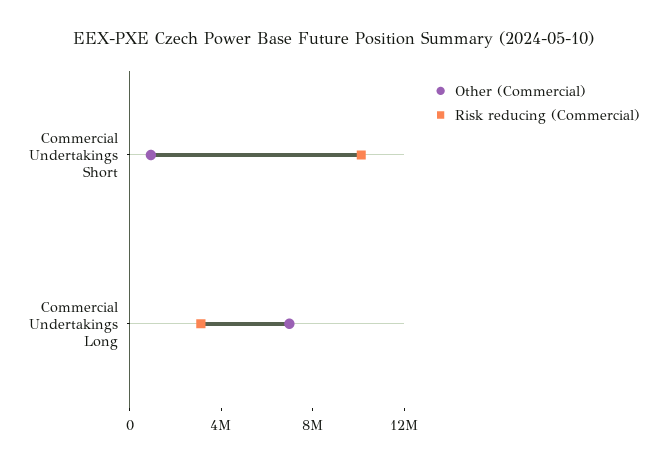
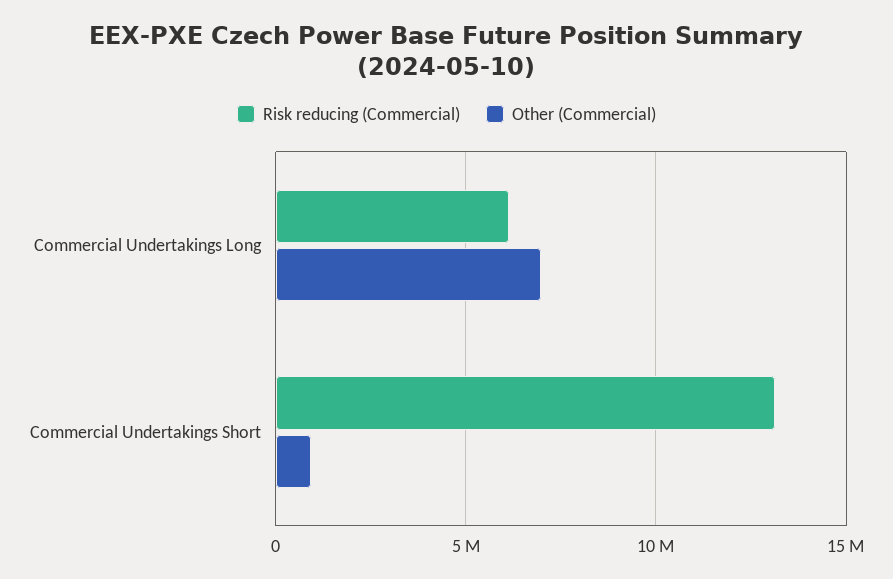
Risk reducing (Commercial), Commercial Undertakings Short: 10000000 -> 13000000
Risk reducing (Commercial), Commercial Undertakings Long: 3000000 -> 6000000

